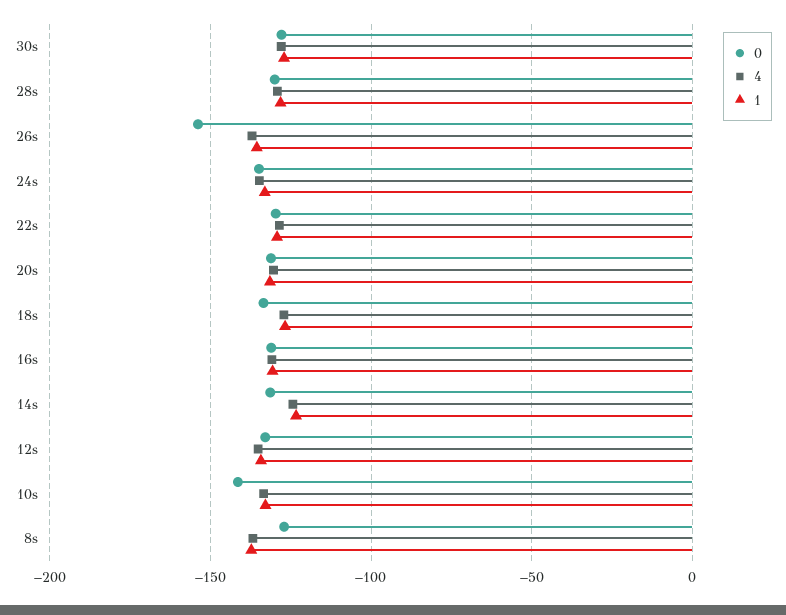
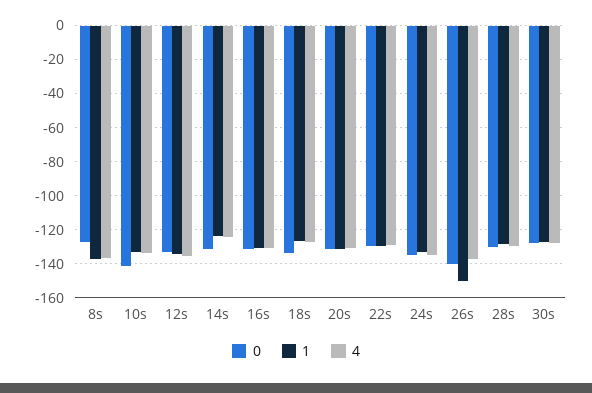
0, 26s: -155 -> -140
1, 26s: -135 -> -150

